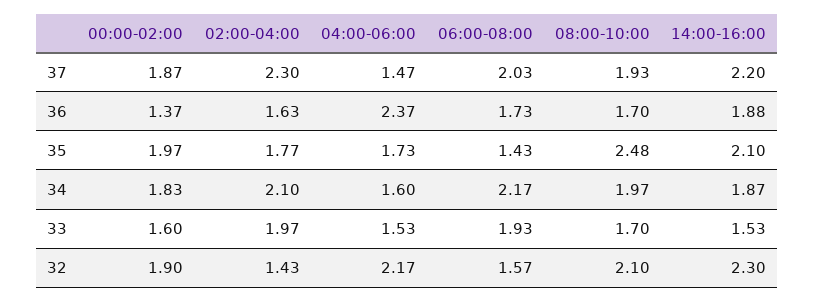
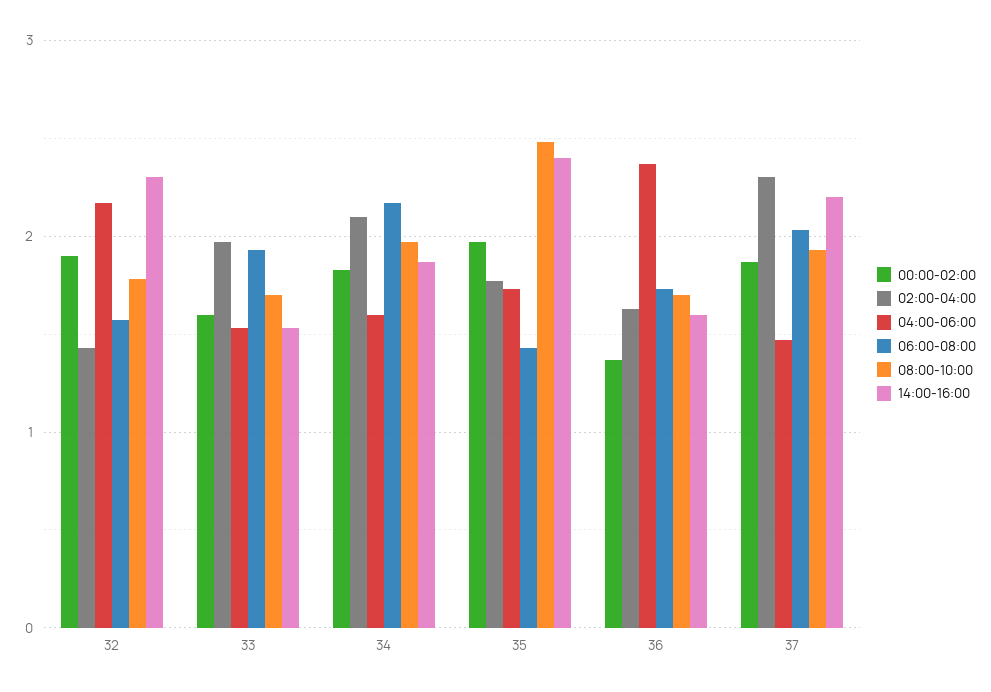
14:00-16:00, 36: 1.88 -> 1.6
14:00-16:00, 35: 2.1 -> 2.4
08:00-10:00, 32: 2.1 -> 1.8

